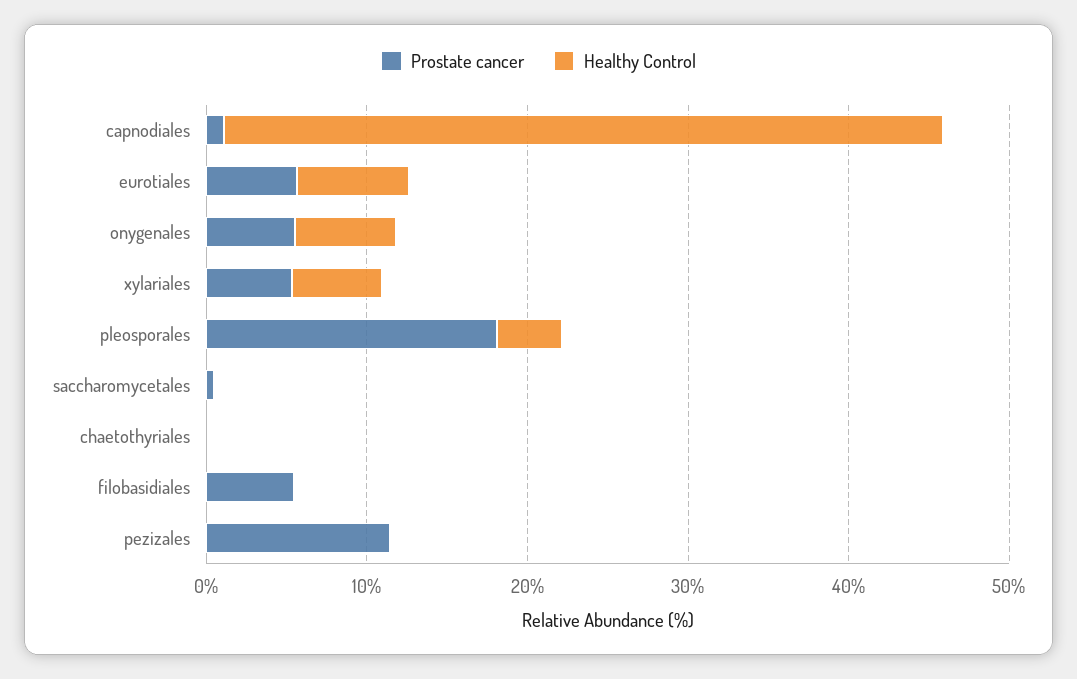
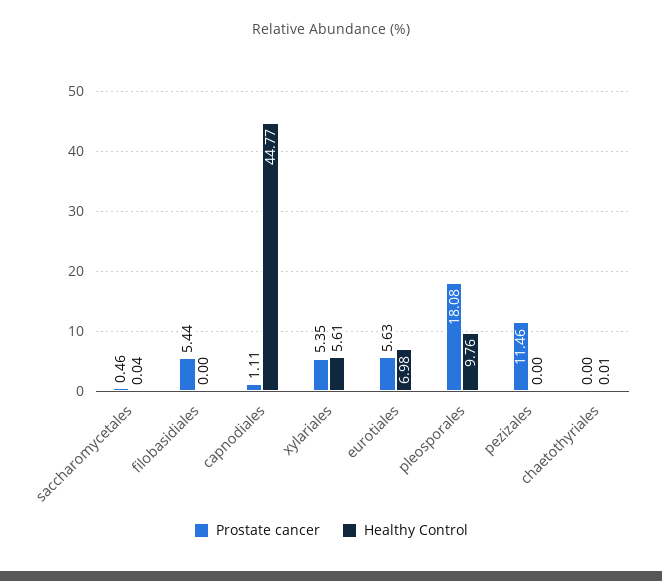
Prostate cancer, onygenales: 6 -> none
Healthy Control, onygenales: 6 -> none
Healthy Control, pleosporales: 4 -> 9.76

